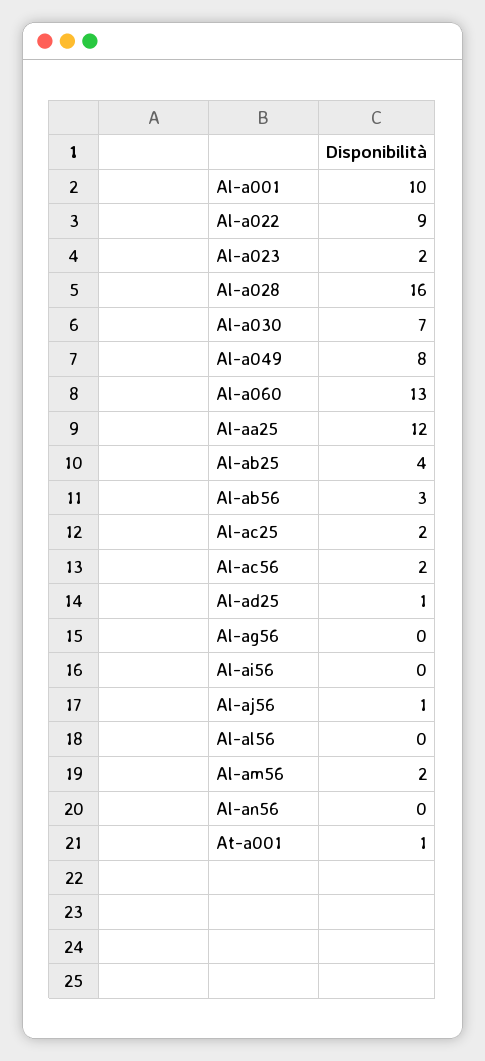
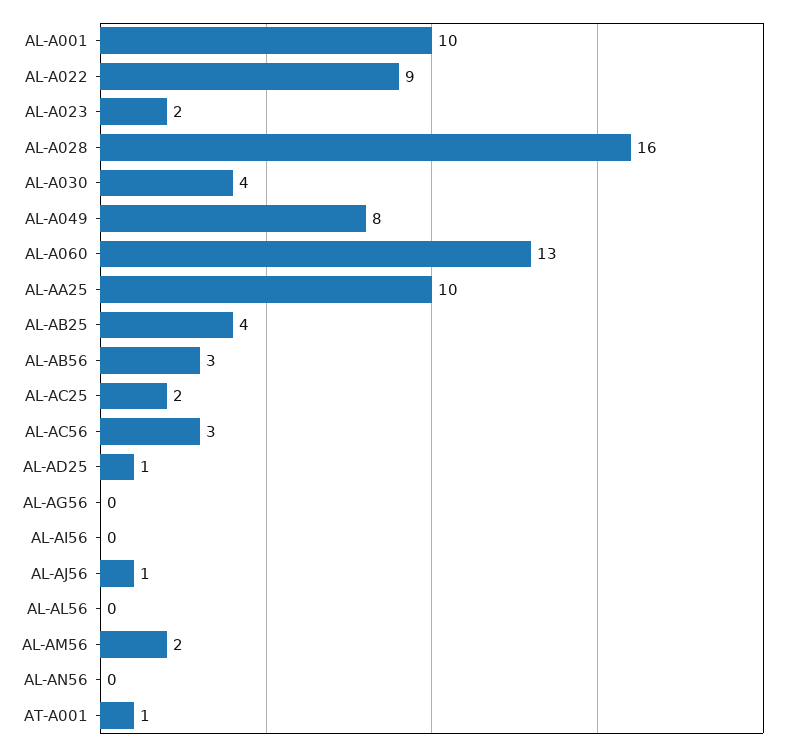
Al-a030: 7 -> 4
Al-aa25: 12 -> 10
Al-ac56: 2 -> 3

